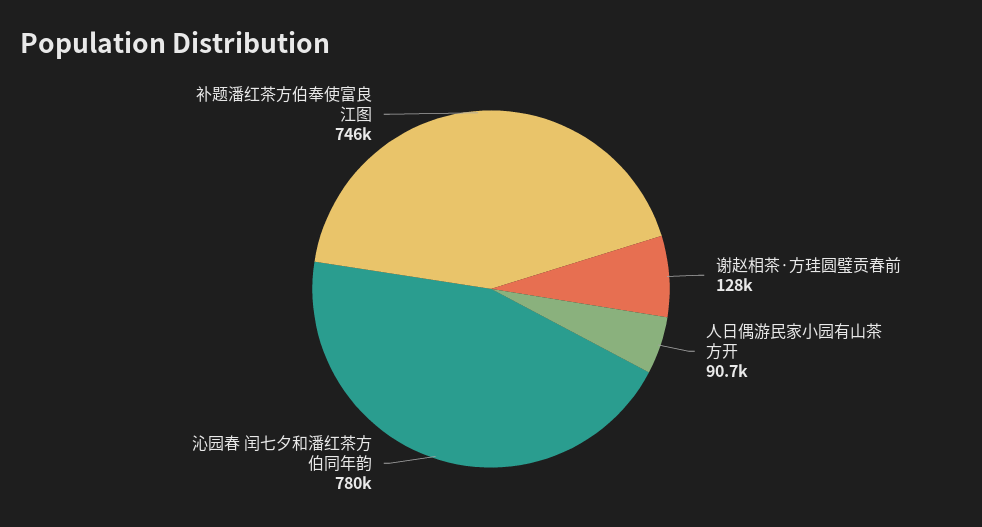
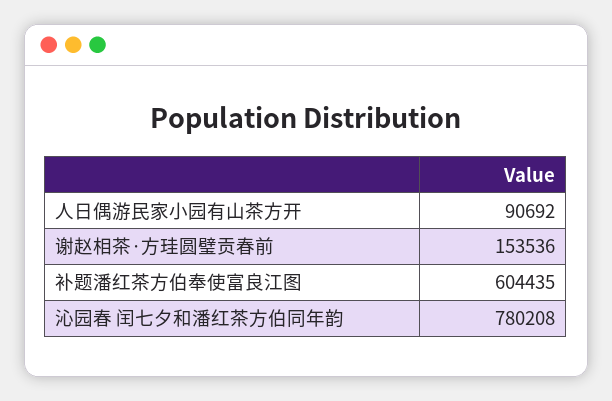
谢赵相茶·方珪圆璧贡春前: 128000 -> 153536
补题潘红茶方伯奉使富良江图: 746000 -> 604435

